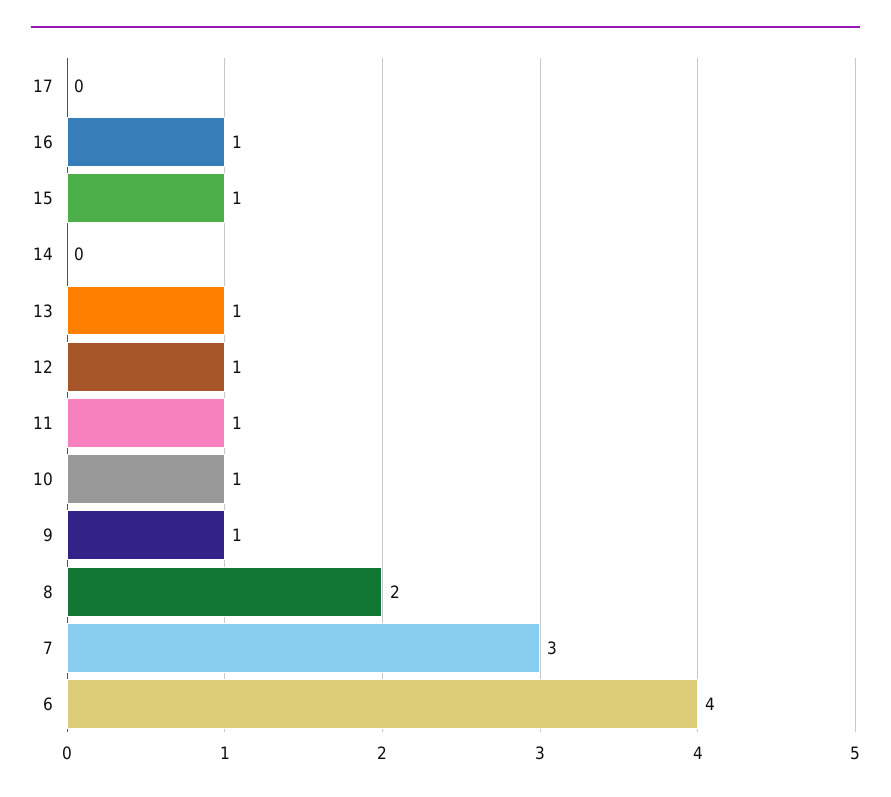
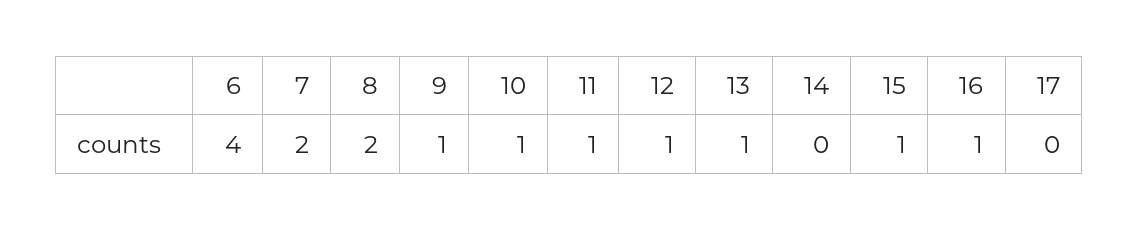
7: 3 -> 2

